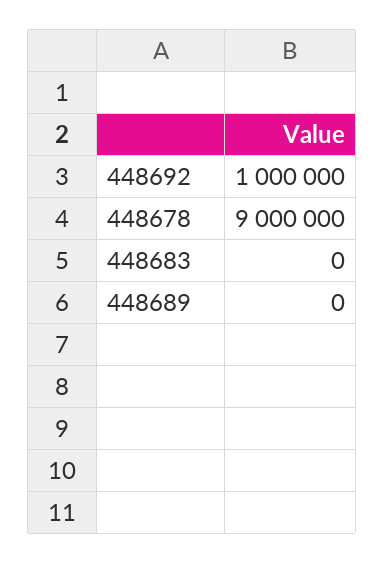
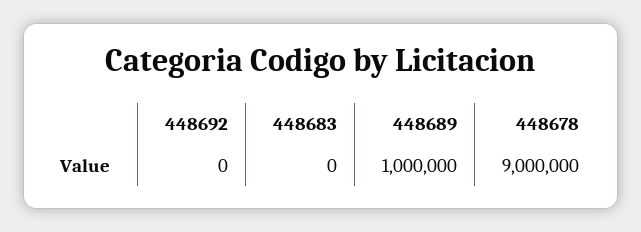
448692: 1000000 -> 0
448689: 0 -> 1000000

